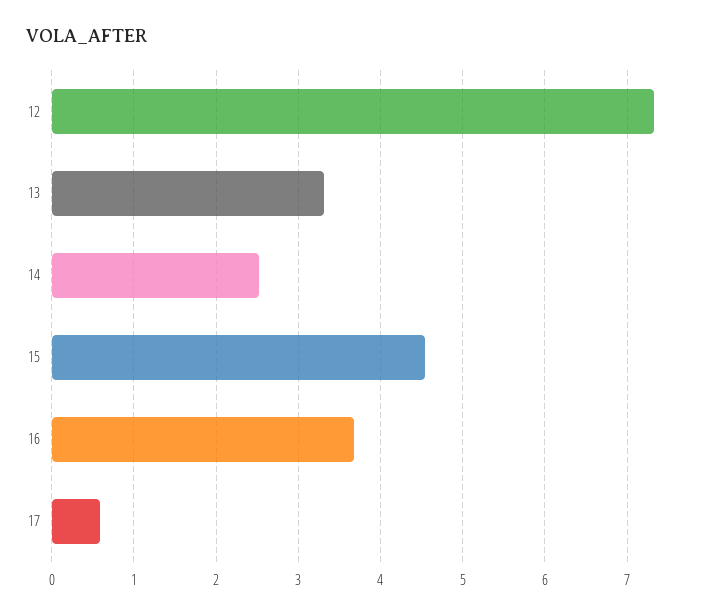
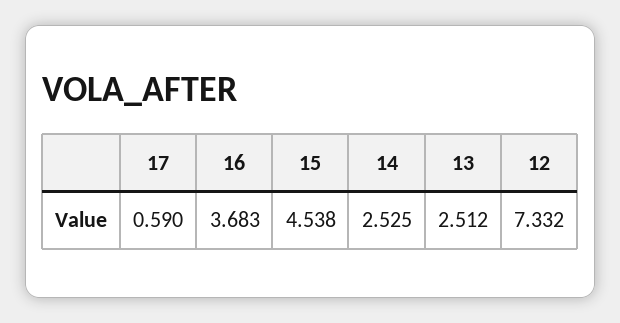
13: 3.3 -> 2.512

